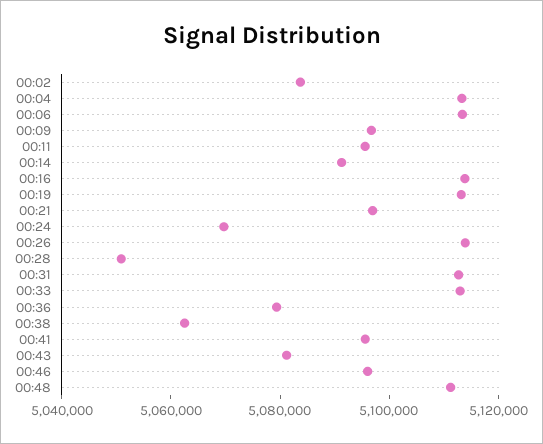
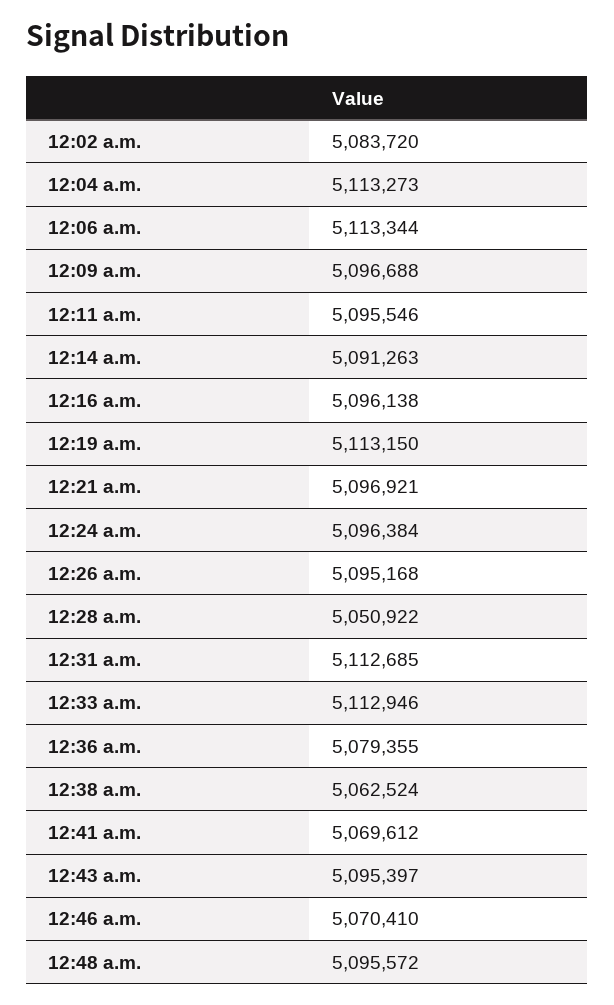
00:16: 5115000 -> 5096138
00:24: 5070000 -> 5096384
00:26: 5115000 -> 5095168
00:41: 5095000 -> 5069612
00:43: 5080000 -> 5095397
00:46: 5095000 -> 5070410
00:48: 5110000 -> 5095572

